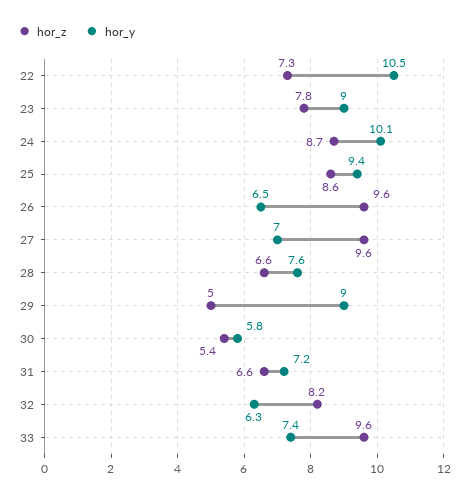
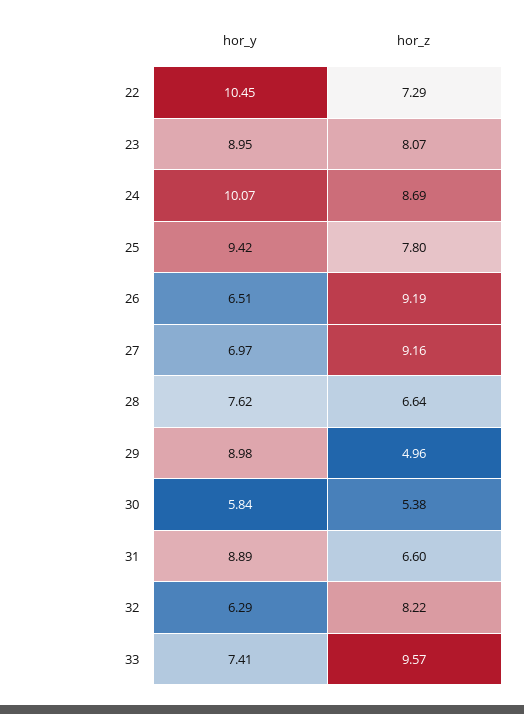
hor_z, 23: 7.8 -> 8.07
hor_z, 25: 8.6 -> 7.8
hor_z, 26: 9.6 -> 9.19
hor_z, 27: 9.6 -> 9.16
hor_y, 31: 7.2 -> 8.89

